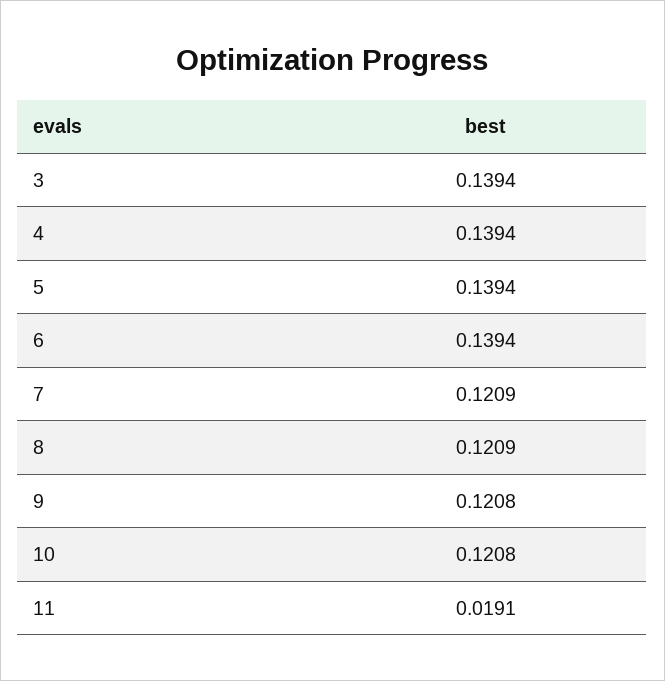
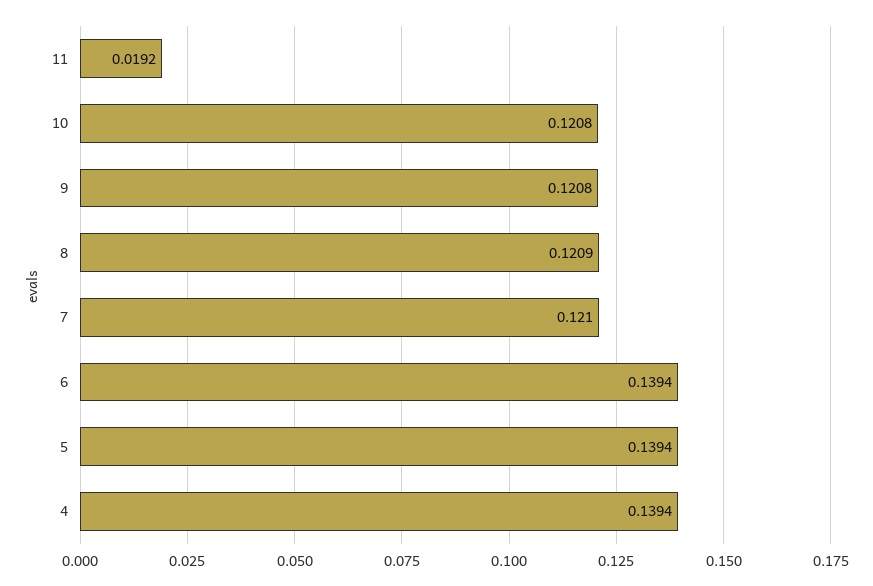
3: 0.1394 -> none
7: 0.1209 -> 0.121
11: 0.0191 -> 0.0192

